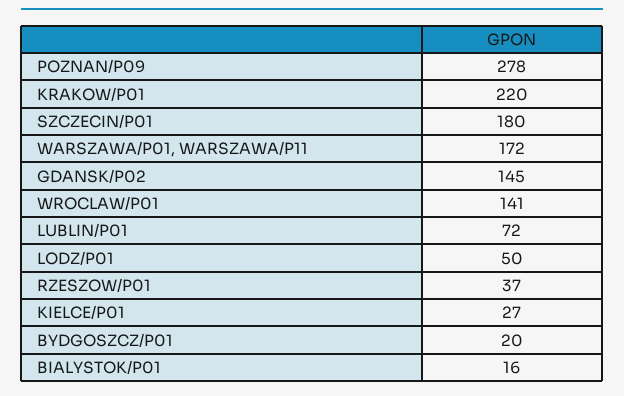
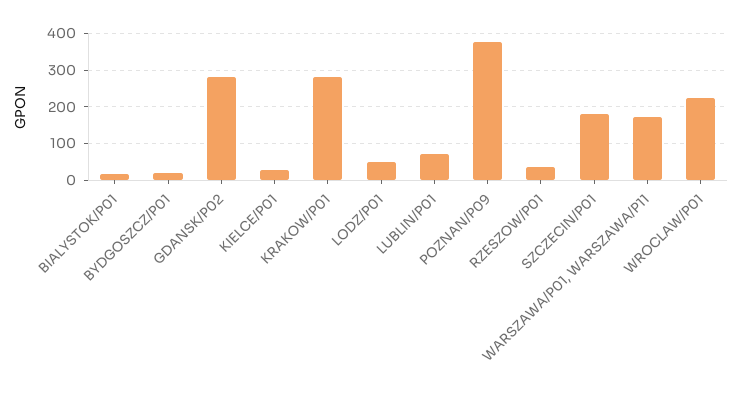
POZNAN/P09: 278 -> 380
KRAKOW/P01: 220 -> 280
GDANSK/P02: 145 -> 280
WROCLAW/P01: 141 -> 220

